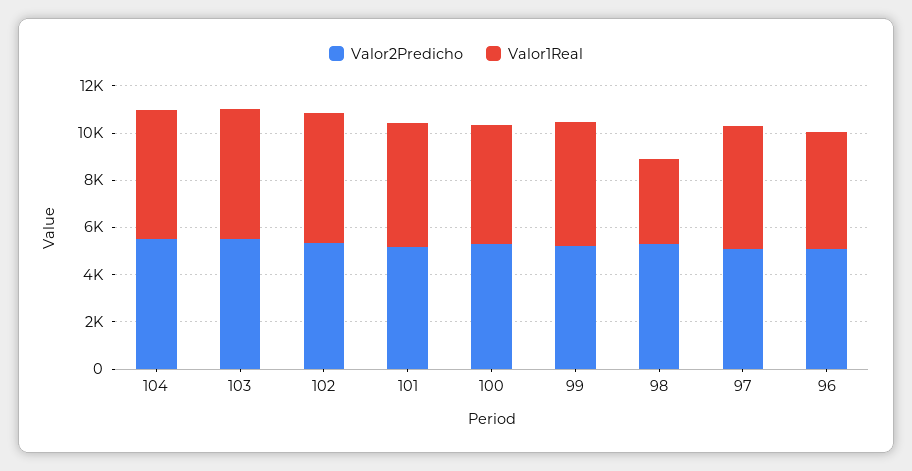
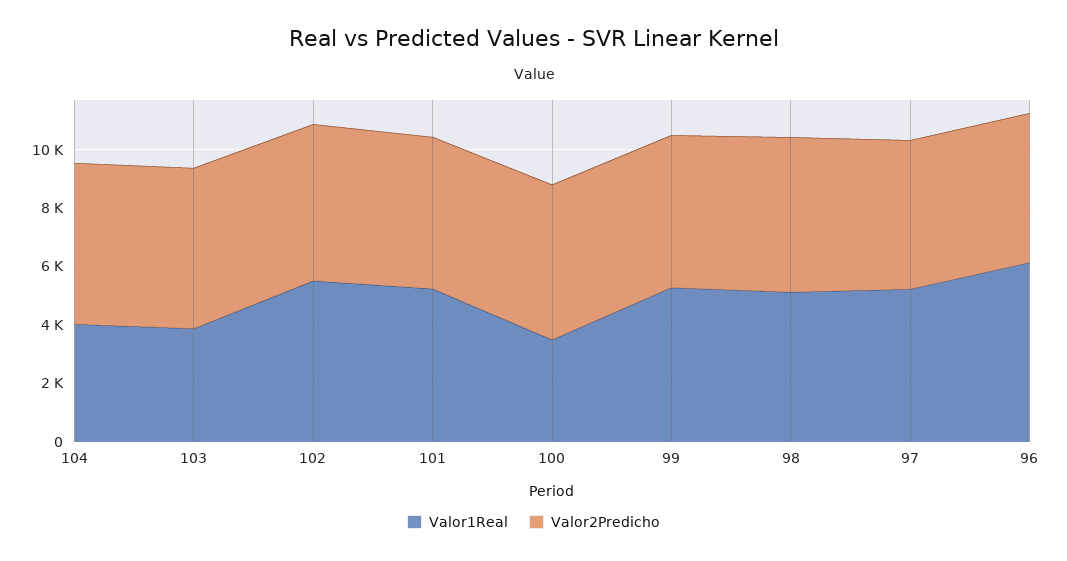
Valor1Real, 104: 5500 -> 4000
Valor1Real, 103: 5500 -> 4000
Valor1Real, 100: 5000 -> 3500
Valor1Real, 98: 3500 -> 5000
Valor1Real, 96: 5000 -> 6000

